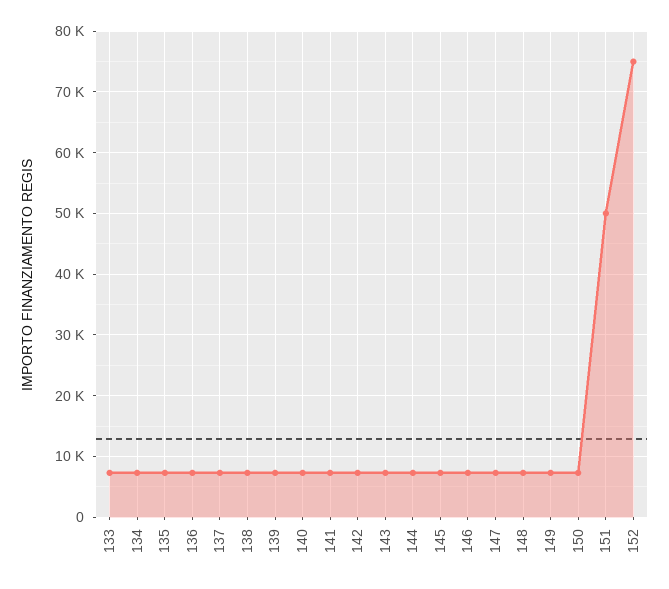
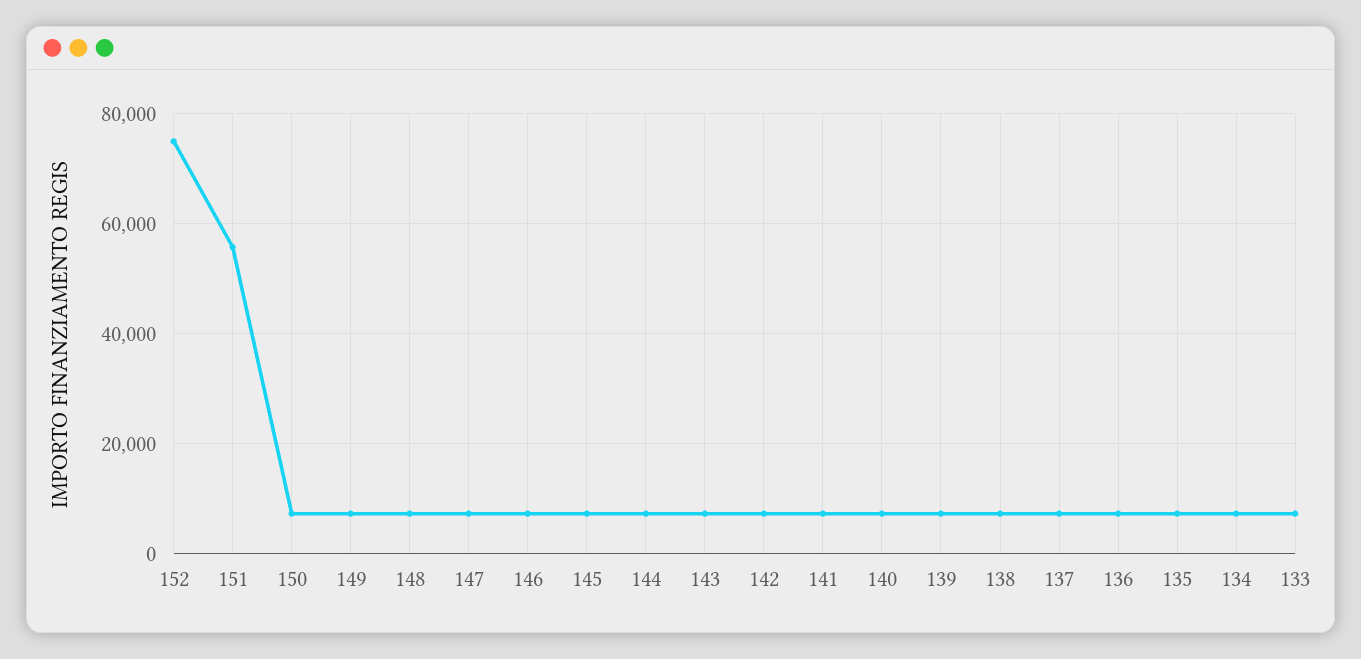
151: 50000 -> 56000

